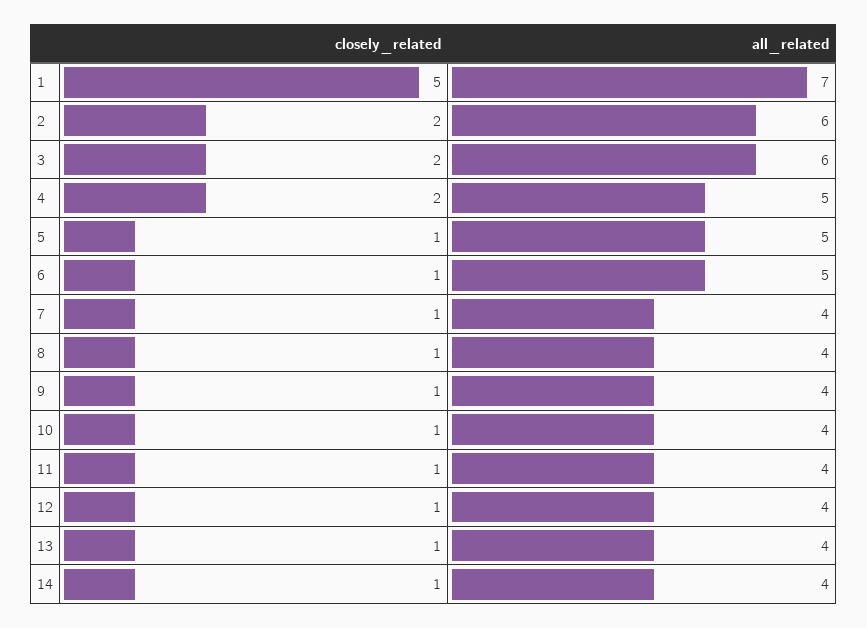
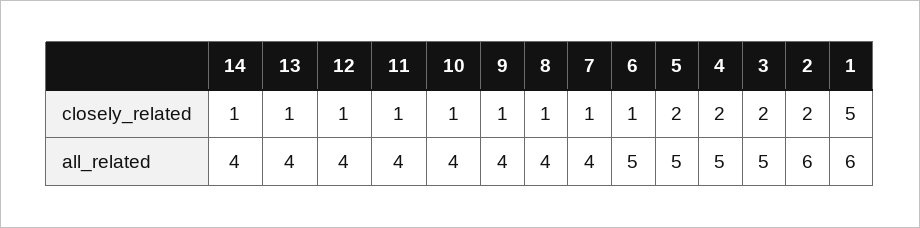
all_related, 1: 7 -> 6
all_related, 3: 6 -> 5
closely_related, 5: 1 -> 2

